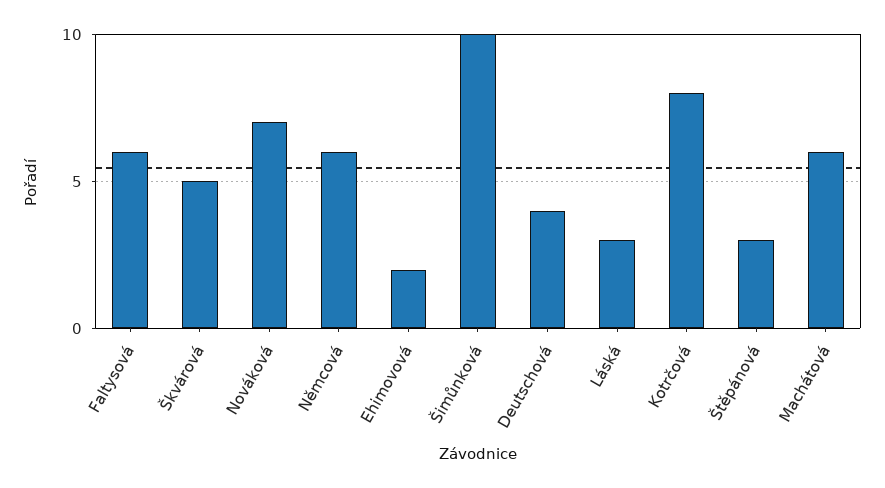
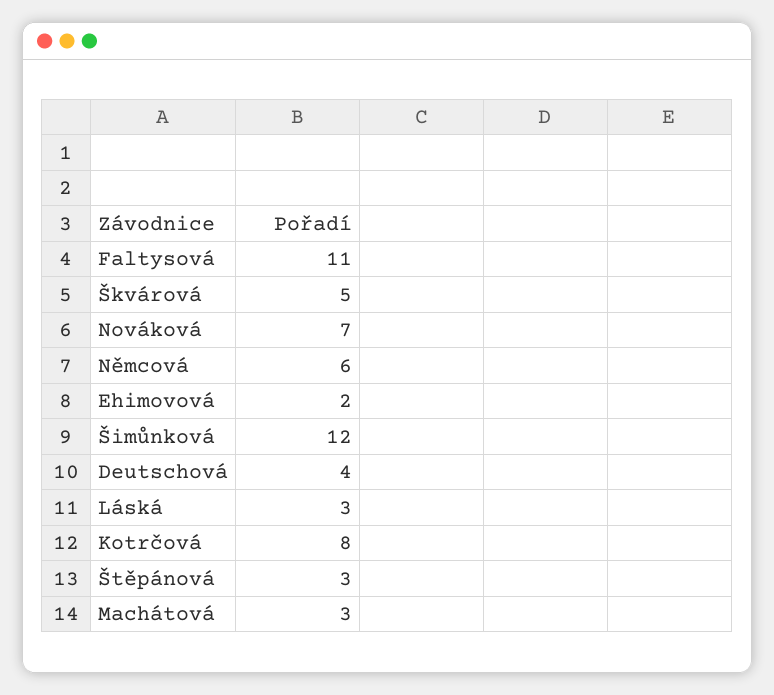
Faltysová: 6 -> 11
Šimůnková: 10 -> 12
Machátová: 6 -> 3

